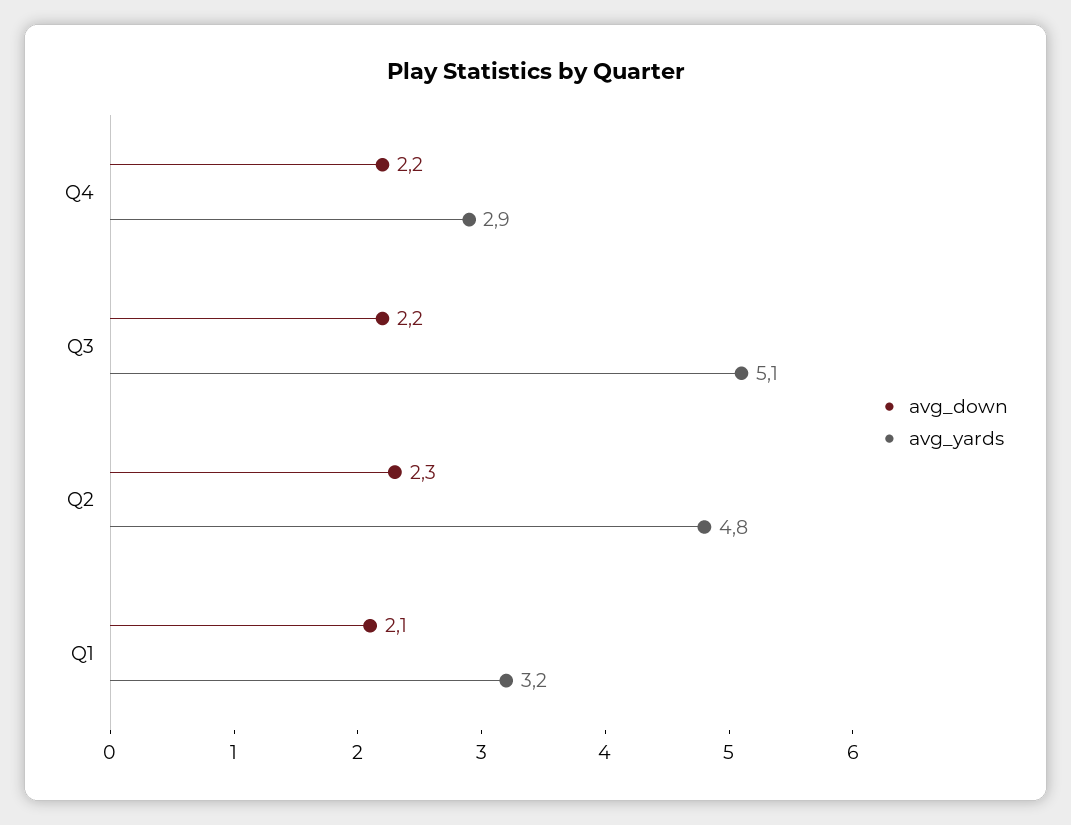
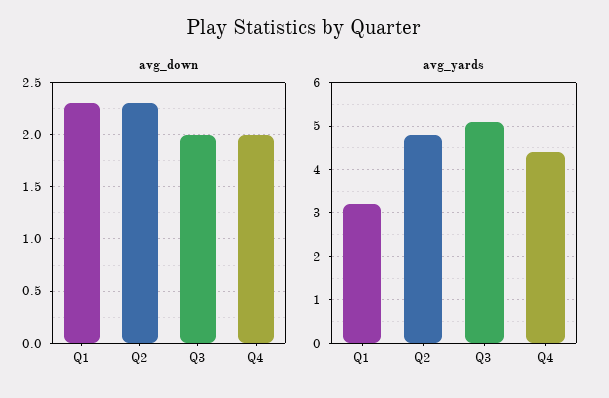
avg_down, Q4: 2.2 -> 2
avg_yards, Q4: 2.9 -> 4.5
avg_down, Q3: 2.2 -> 2
avg_down, Q1: 2.1 -> 2.3

